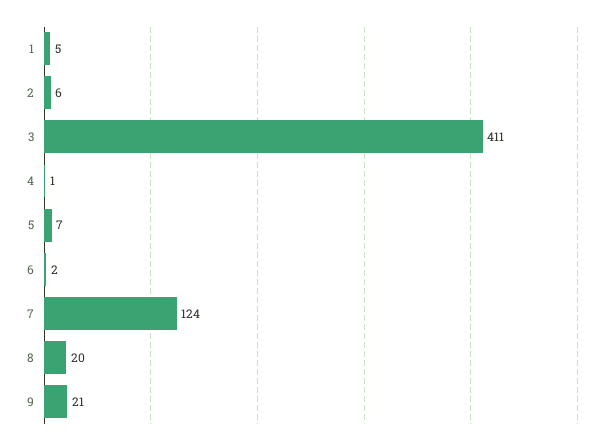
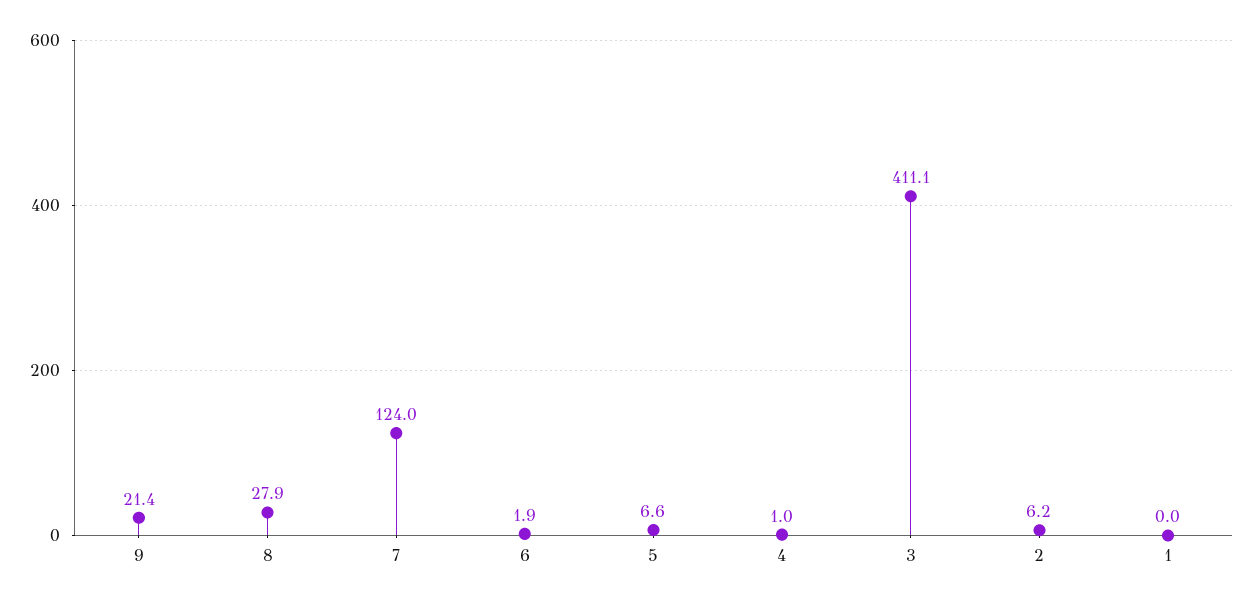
1: 5 -> 0
8: 20 -> 27.9

